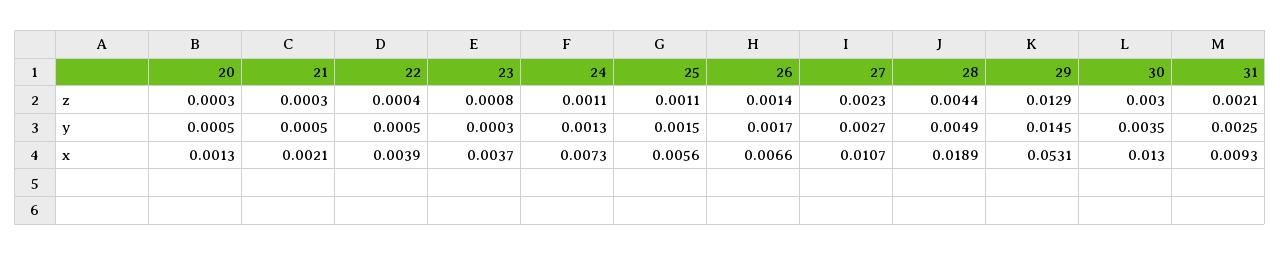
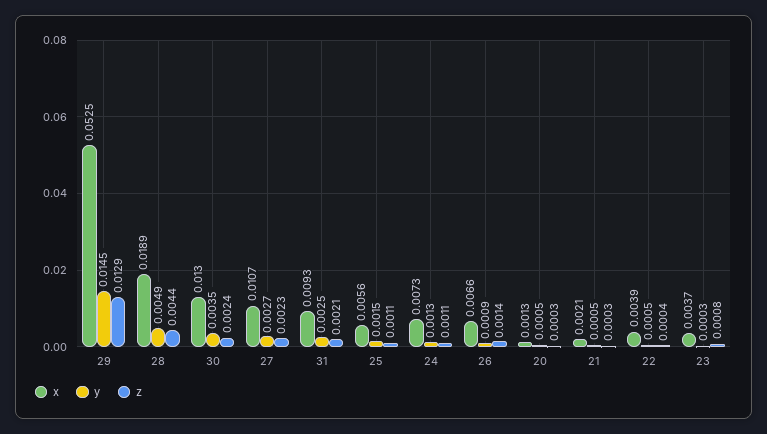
z, 30: 0.003 -> 0.0024
y, 26: 0.0017 -> 0.0009
x, 29: 0.0531 -> 0.0525

